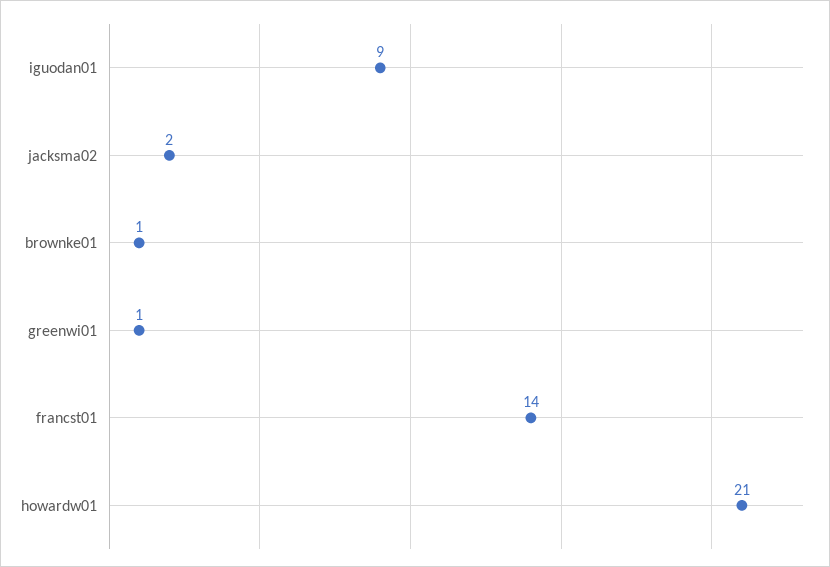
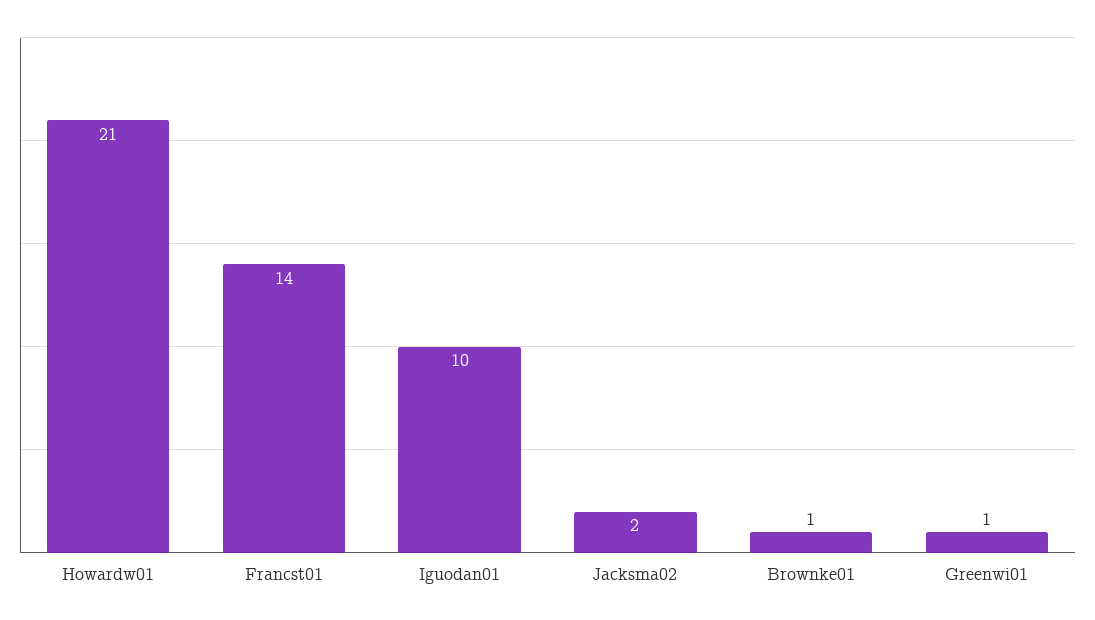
iguodan01: 9 -> 10

